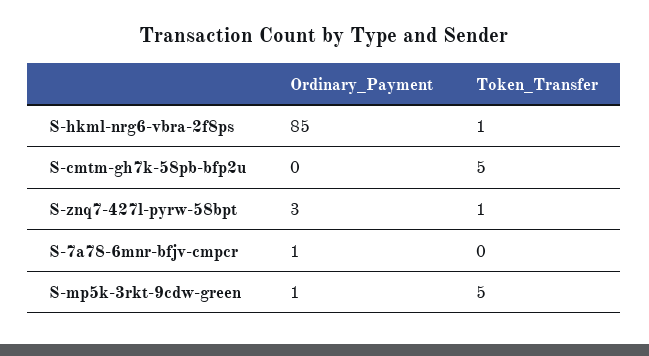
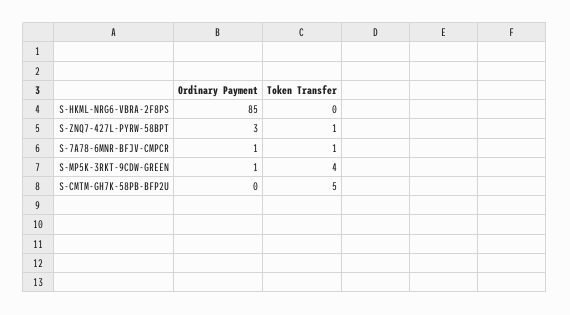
Token_Transfer, S-hkml-nrg6-vbra-2f8ps: 1 -> 0
Token_Transfer, S-7a78-6mnr-bfjv-cmpcr: 0 -> 1
Token_Transfer, S-mp5k-3rkt-9cdw-green: 5 -> 4

